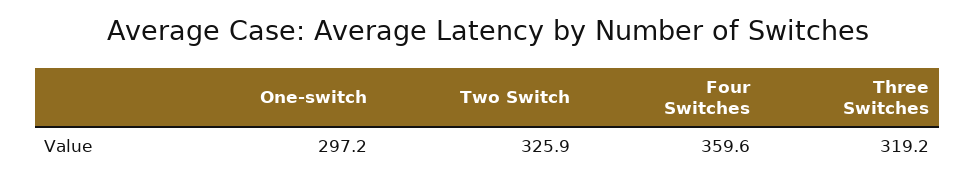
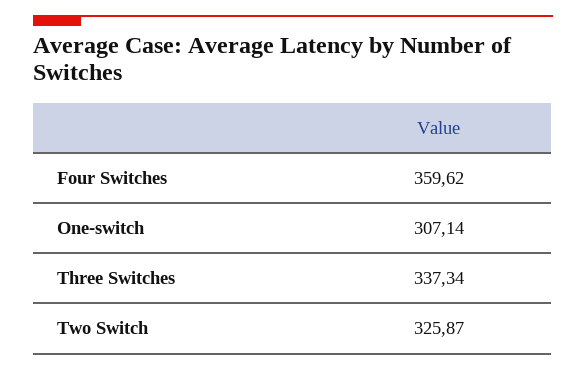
One-switch: 297.2 -> 307.14
Three Switches: 319.2 -> 337.34

